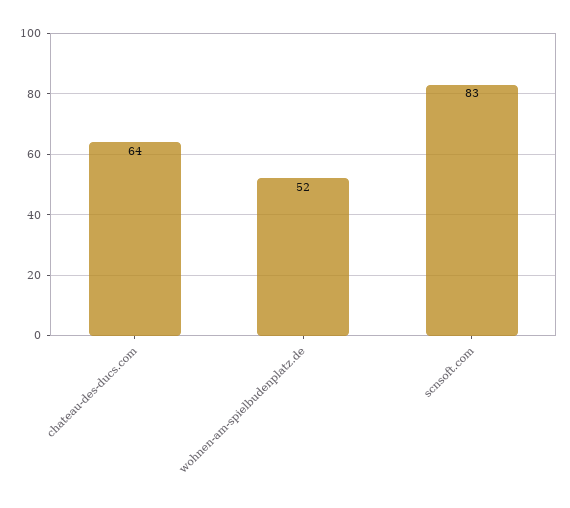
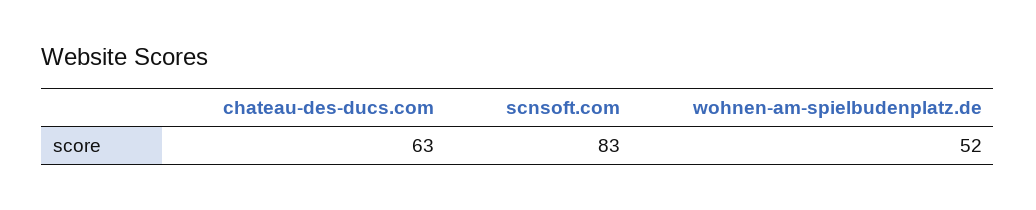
chateau-des-ducs.com: 64 -> 63

